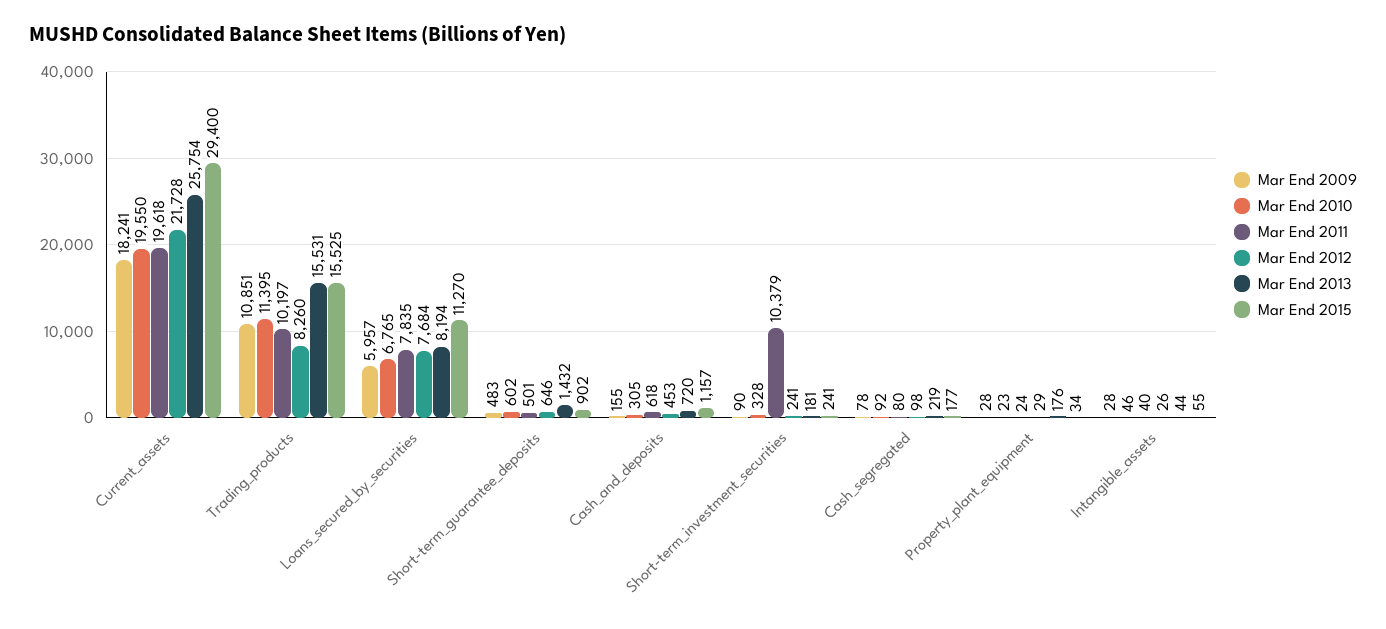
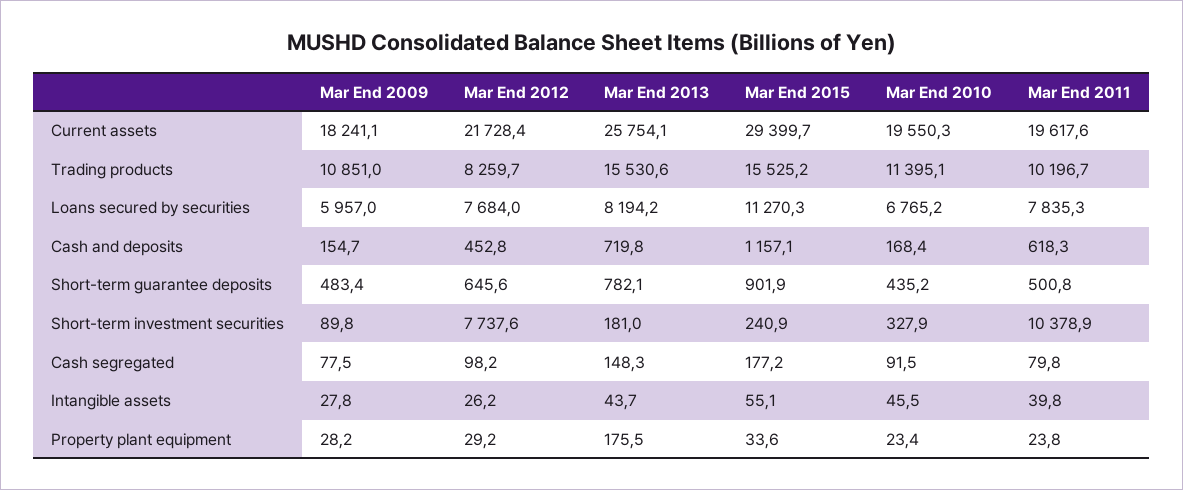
Mar End 2010, Short-term_guarantee_deposits: 602 -> 435.2
Mar End 2013, Short-term_guarantee_deposits: 1432 -> 782.1
Mar End 2010, Cash_and_deposits: 305 -> 168.4
Mar End 2012, Short-term_investment_securities: 241 -> 7737.6
Mar End 2013, Cash_segregated: 219 -> 148.3

